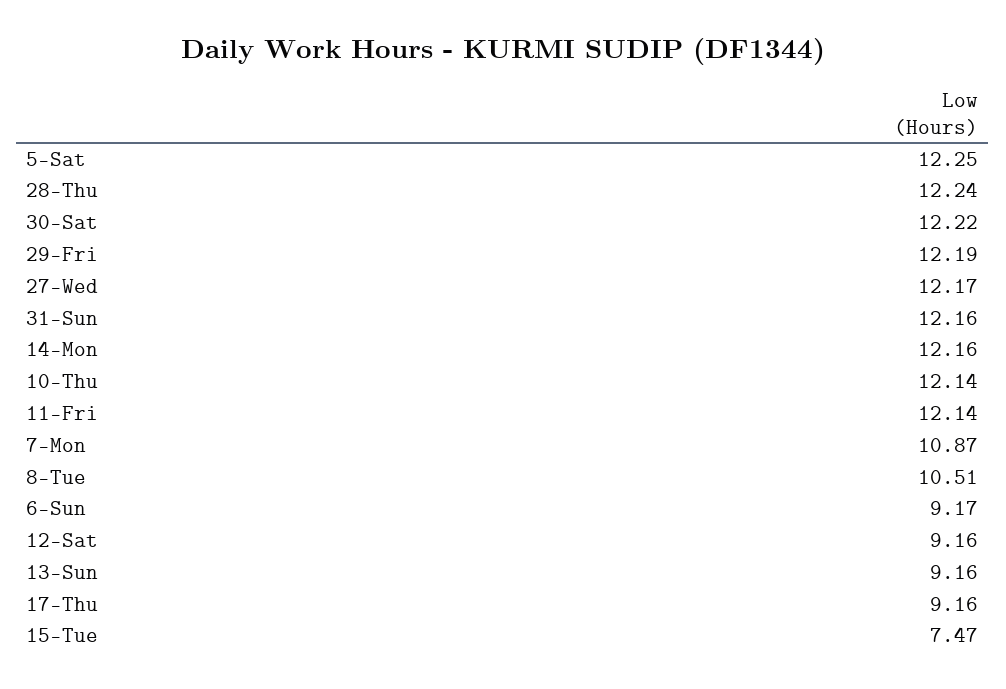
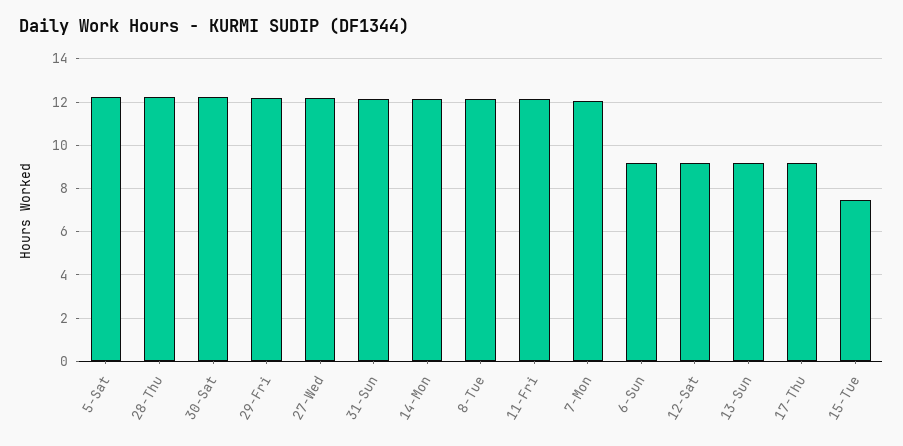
10-Thu: 12.14 -> none
7-Mon: 10.87 -> 12
8-Tue: 10.51 -> 12

